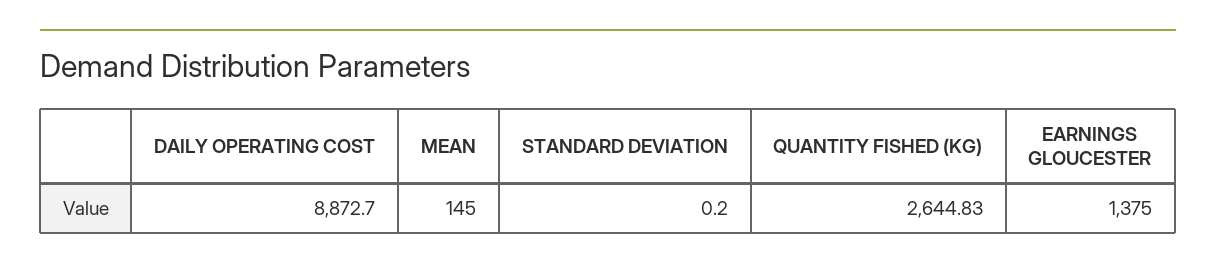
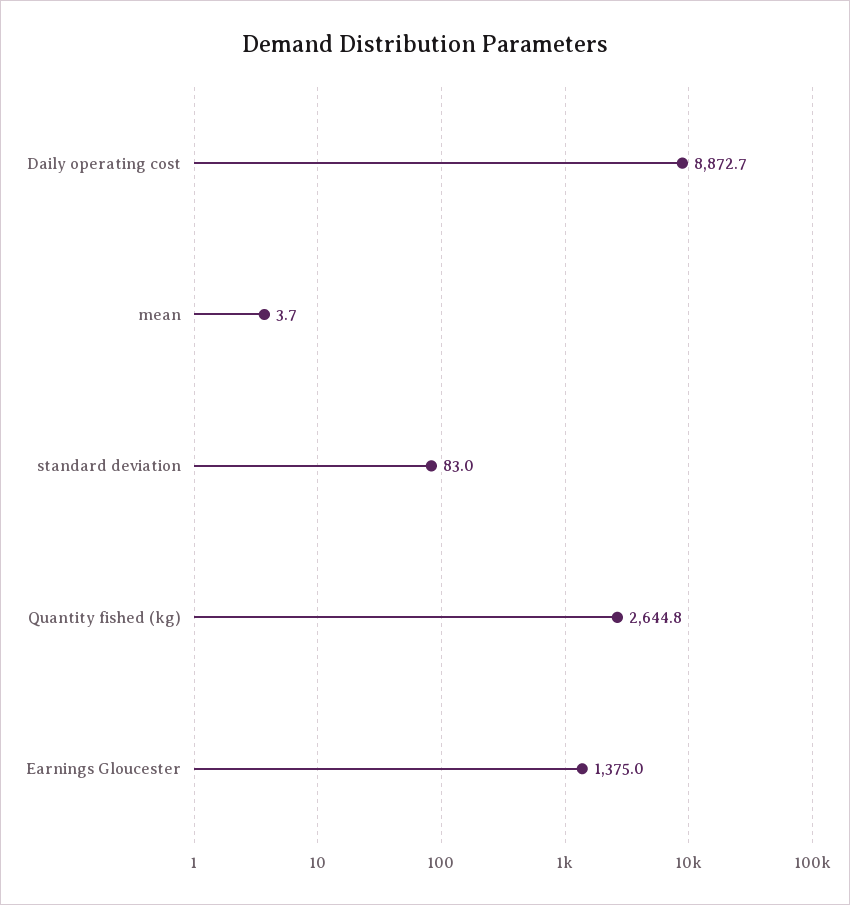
MEAN: 145 -> 3.7
STANDARD DEVIATION: 0.2 -> 83

